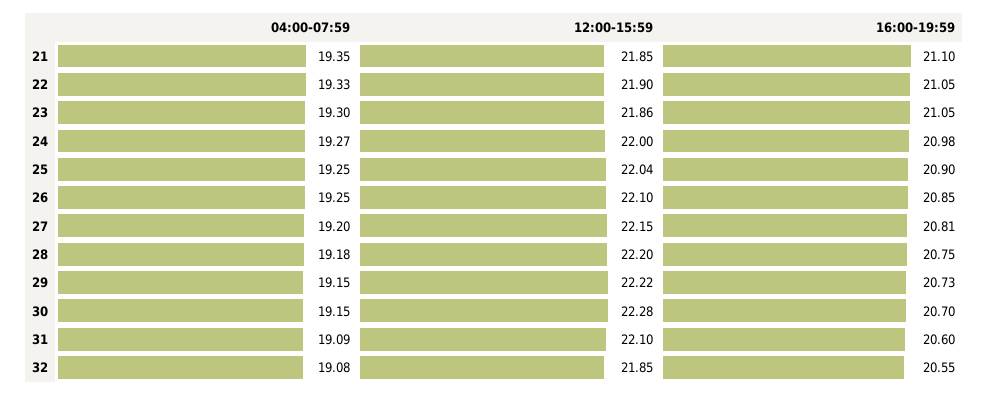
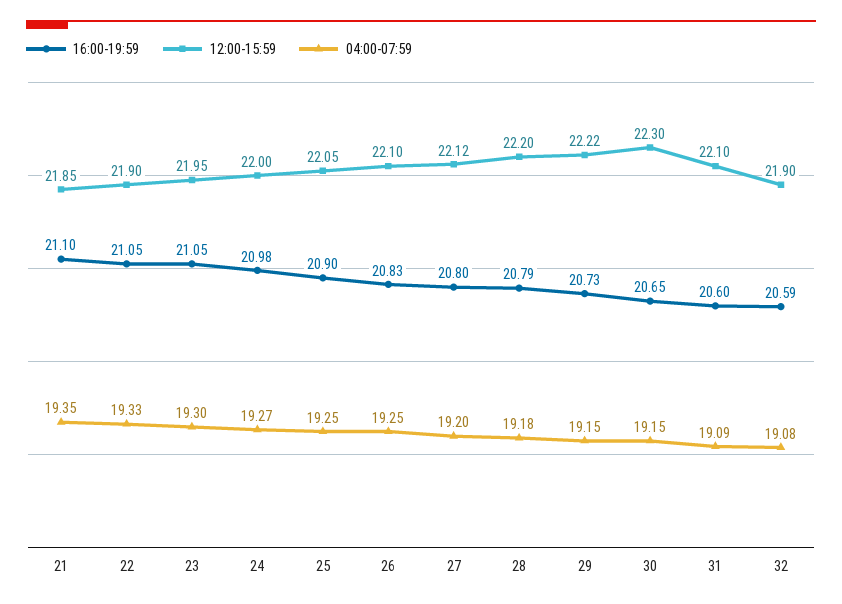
12:00-15:59, 23: 21.86 -> 21.95
12:00-15:59, 25: 22.04 -> 22.05
16:00-19:59, 26: 20.85 -> 20.83
12:00-15:59, 27: 22.15 -> 22.12
16:00-19:59, 27: 20.81 -> 20.8
16:00-19:59, 28: 20.75 -> 20.79
12:00-15:59, 30: 22.28 -> 22.3
16:00-19:59, 30: 20.7 -> 20.65
12:00-15:59, 32: 21.85 -> 21.9
16:00-19:59, 32: 20.55 -> 20.59

